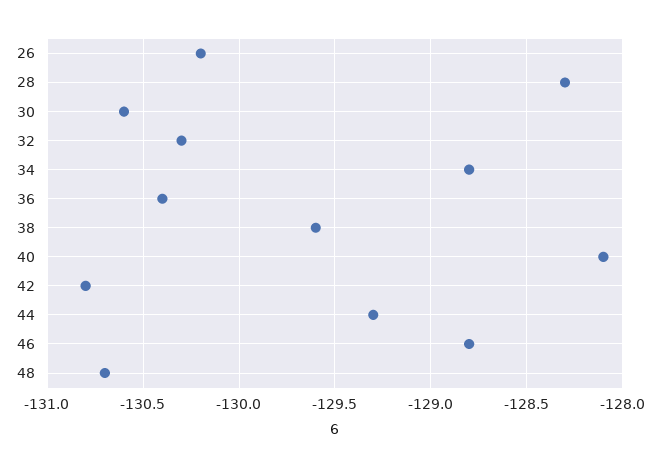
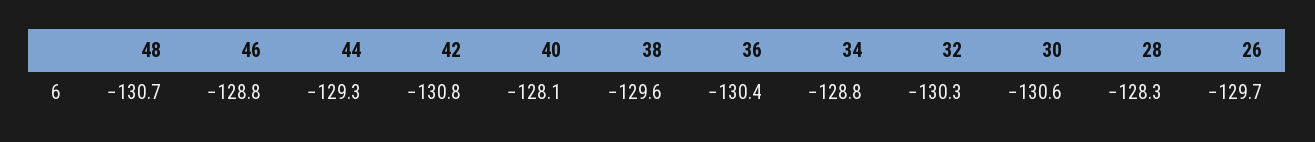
26: -130.2 -> -129.7

